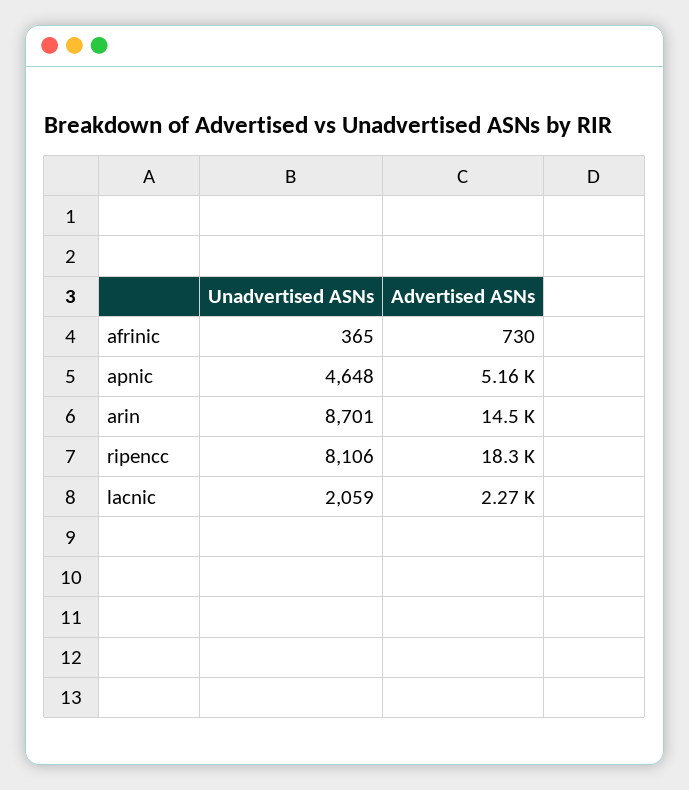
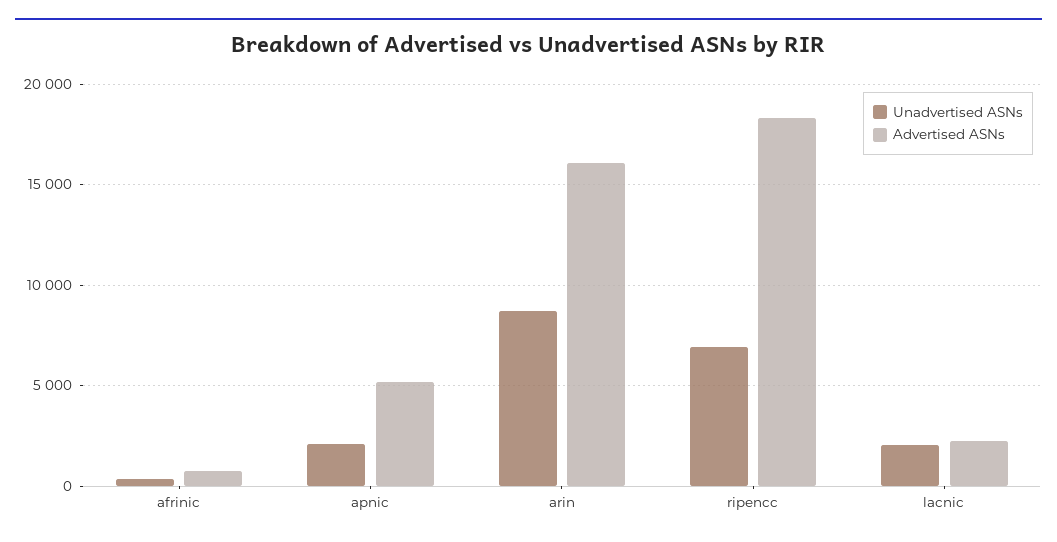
Unadvertised ASNs, apnic: 4648 -> 2000
Advertised ASNs, arin: 14500 -> 16000
Unadvertised ASNs, ripencc: 8106 -> 7000

